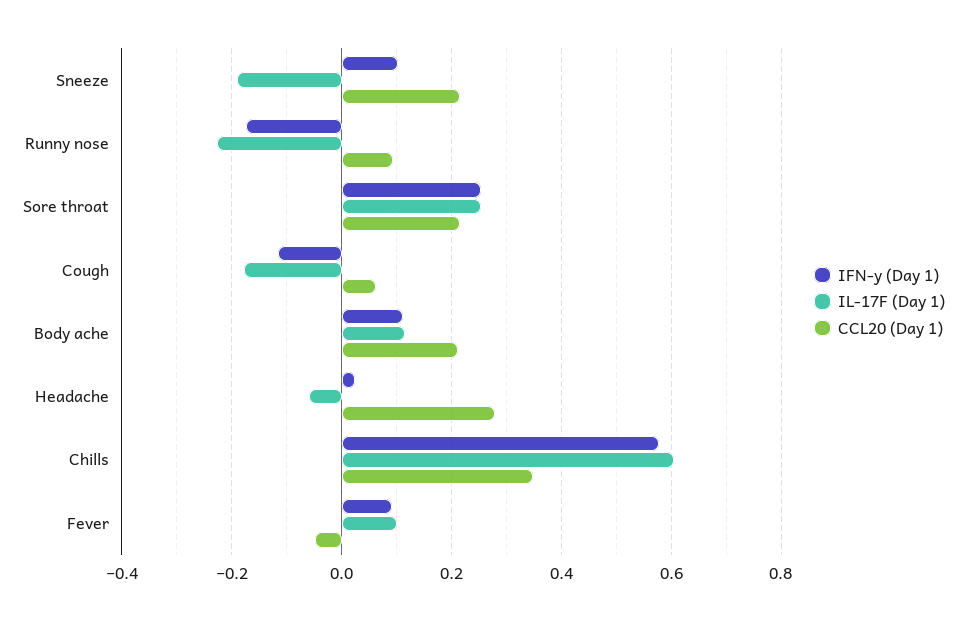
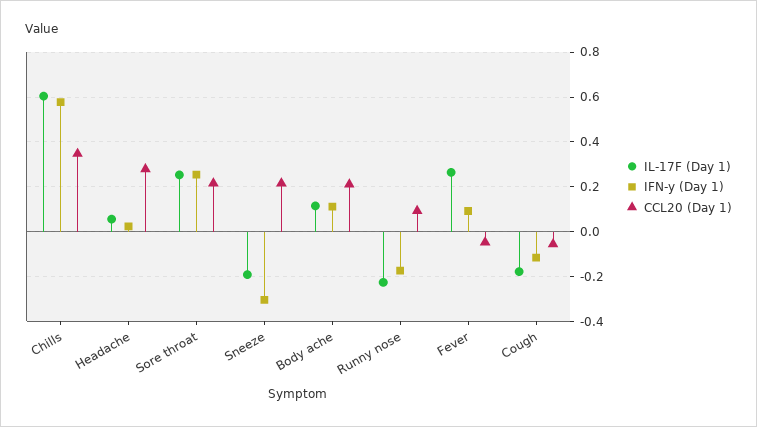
IFN-y (Day 1), Sneeze: 0.1 -> -0.3
CCL20 (Day 1), Cough: 0.06 -> -0.05
IL-17F (Day 1), Headache: -0.06 -> 0.05
IL-17F (Day 1), Fever: 0.1 -> 0.25

